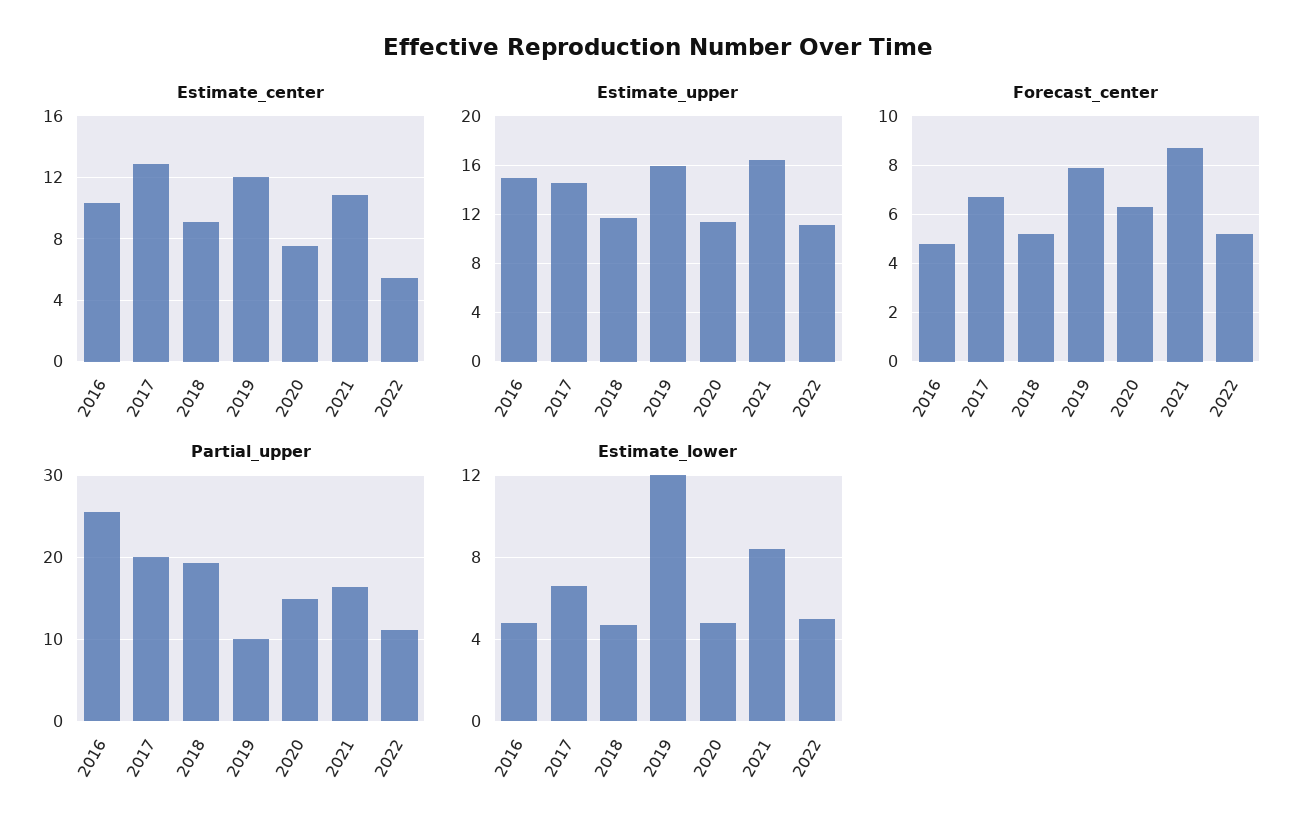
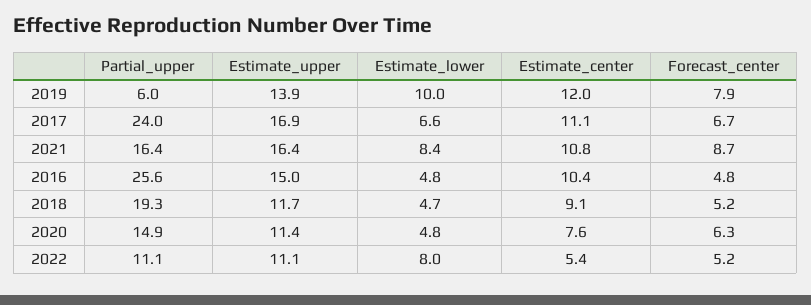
Estimate_center, 2017: 13 -> 11.1
Estimate_upper, 2017: 14.5 -> 16.9
Estimate_upper, 2019: 16 -> 13.9
Partial_upper, 2017: 20 -> 24
Partial_upper, 2019: 10 -> 6
Estimate_lower, 2019: 12 -> 10
Estimate_lower, 2022: 5 -> 8

